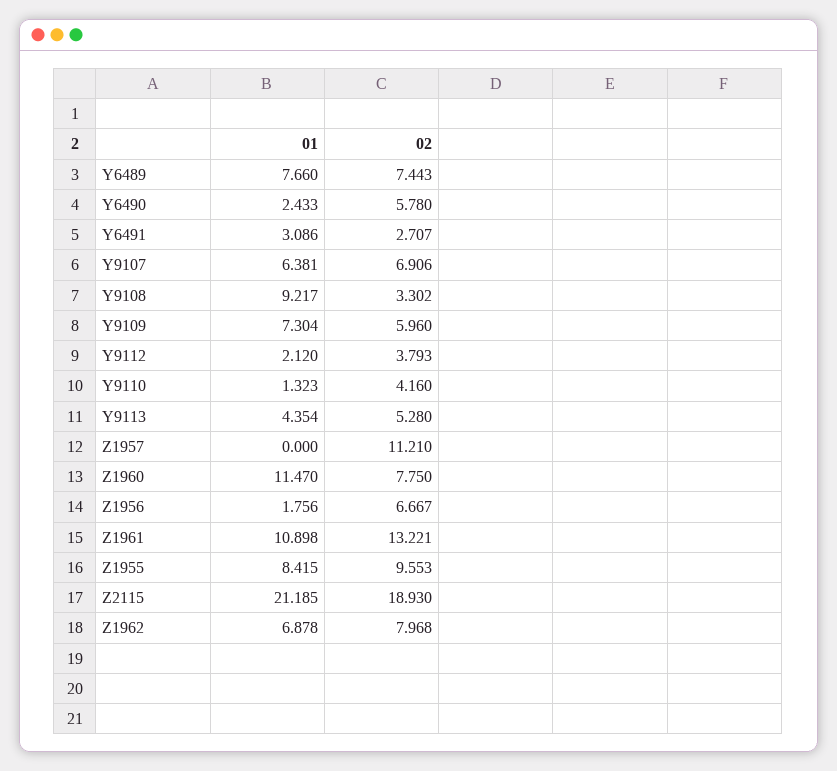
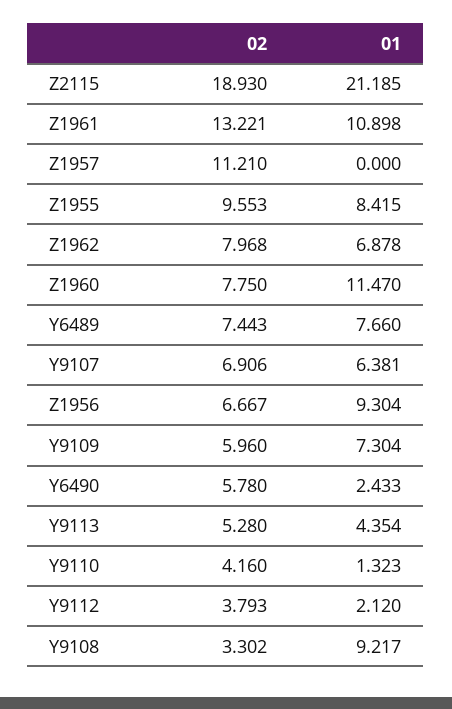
01, Y6491: 3.086 -> none
02, Y6491: 2.707 -> none
01, Z1956: 1.756 -> 9.304

